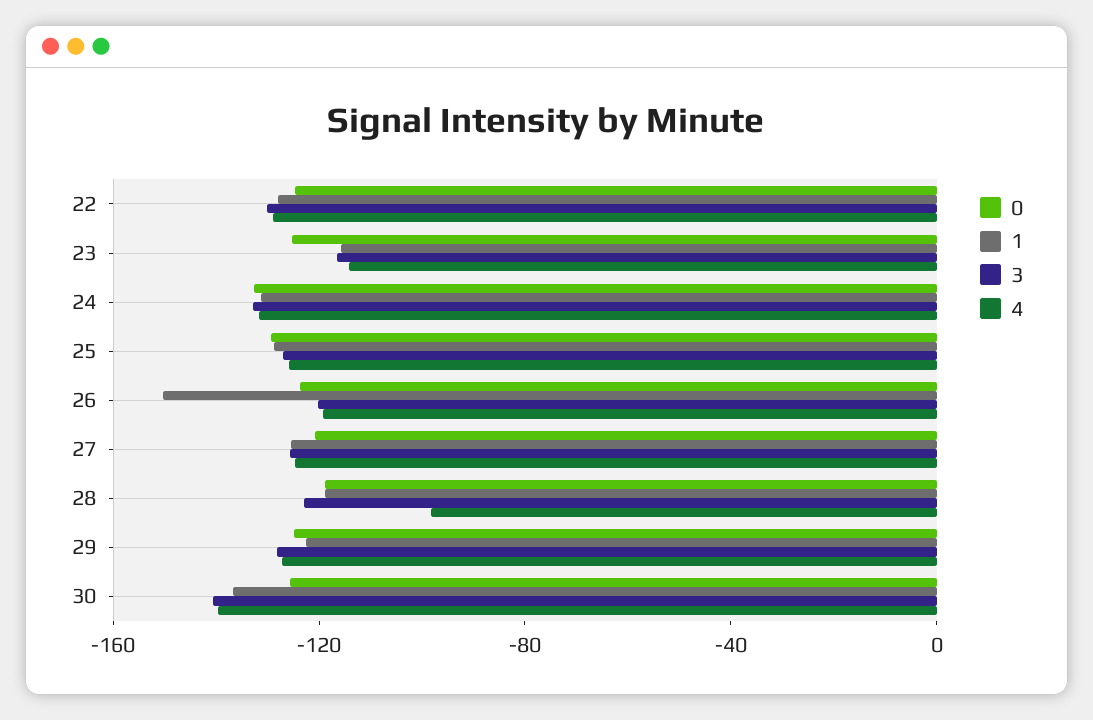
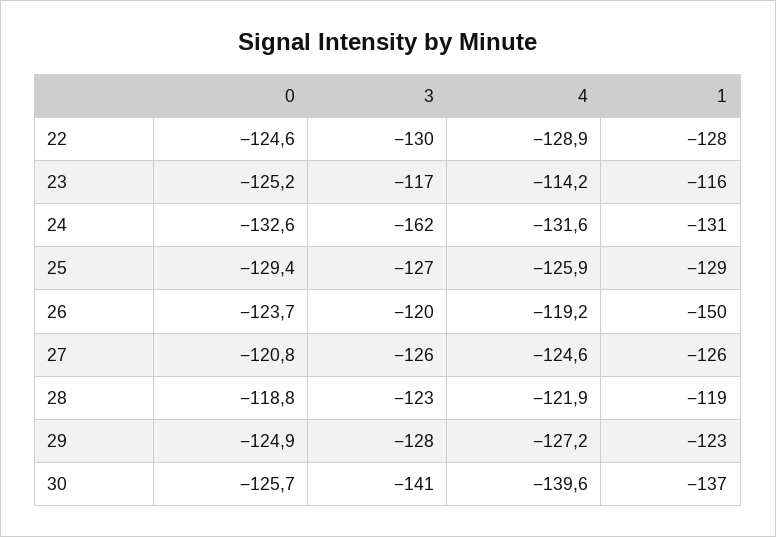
3, 24: -130 -> -162
4, 28: -100 -> -121.9

